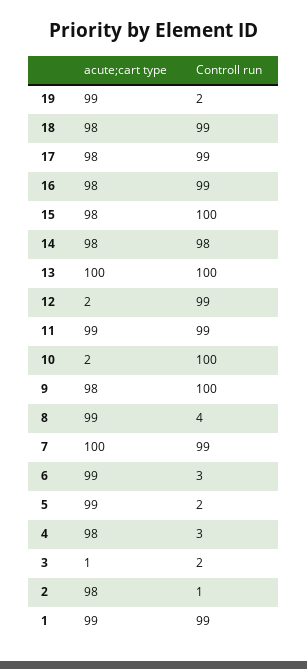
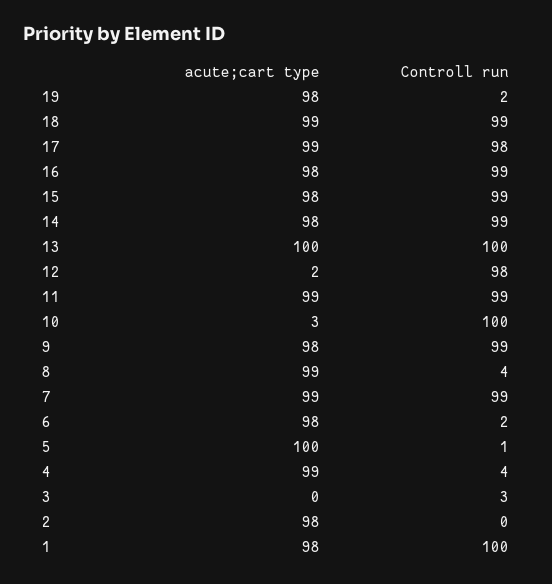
acute;cart type, 19: 99 -> 98
acute;cart type, 18: 98 -> 99
acute;cart type, 17: 98 -> 99
Controll run, 17: 99 -> 98
Controll run, 15: 100 -> 99
Controll run, 14: 98 -> 99
Controll run, 12: 99 -> 98
acute;cart type, 10: 2 -> 3
Controll run, 9: 100 -> 99
acute;cart type, 7: 100 -> 99
acute;cart type, 6: 99 -> 98
Controll run, 6: 3 -> 2
acute;cart type, 5: 99 -> 100
Controll run, 5: 2 -> 1
acute;cart type, 4: 98 -> 99
Controll run, 4: 3 -> 4
acute;cart type, 3: 1 -> 0
Controll run, 3: 2 -> 3
Controll run, 2: 1 -> 0
acute;cart type, 1: 99 -> 98
Controll run, 1: 99 -> 100

